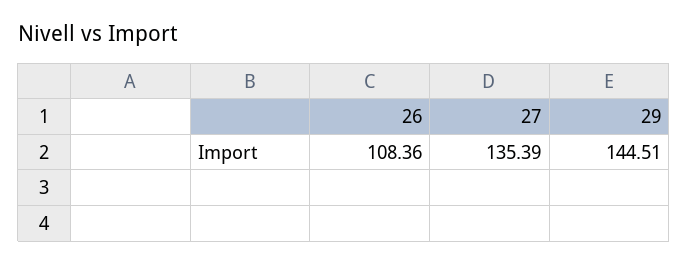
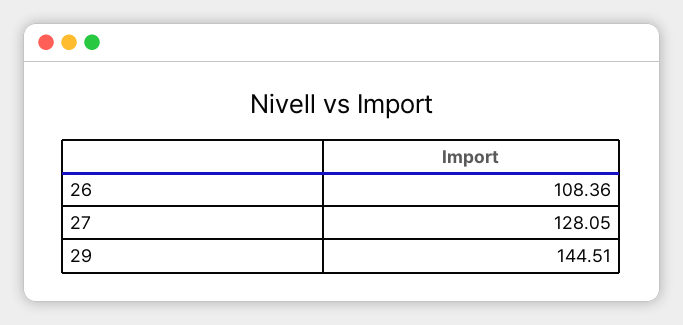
27: 135.39 -> 128.05

